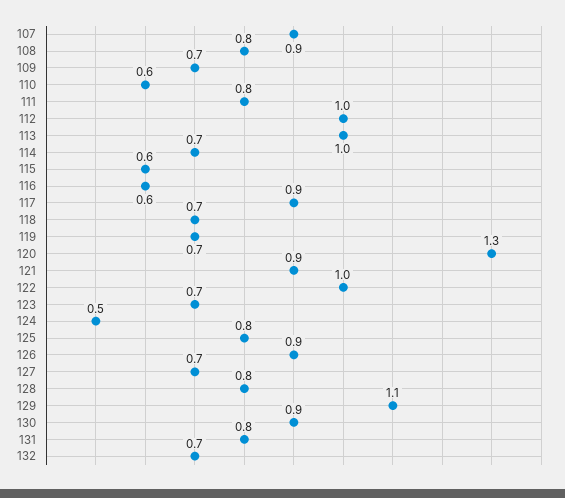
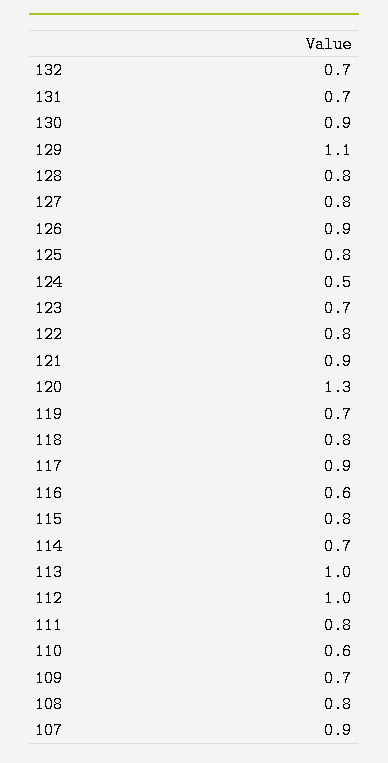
115: 0.6 -> 0.8
118: 0.7 -> 0.8
122: 1 -> 0.8
127: 0.7 -> 0.8
131: 0.8 -> 0.7

